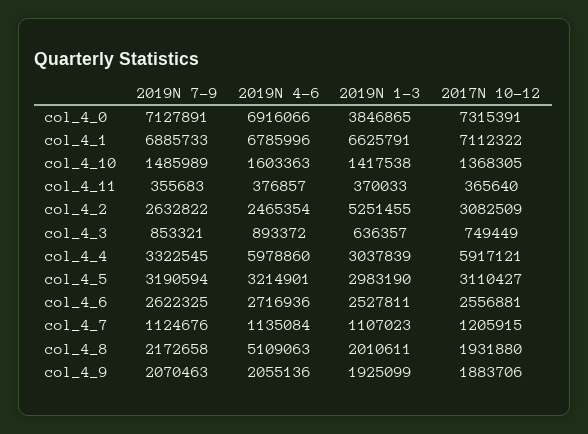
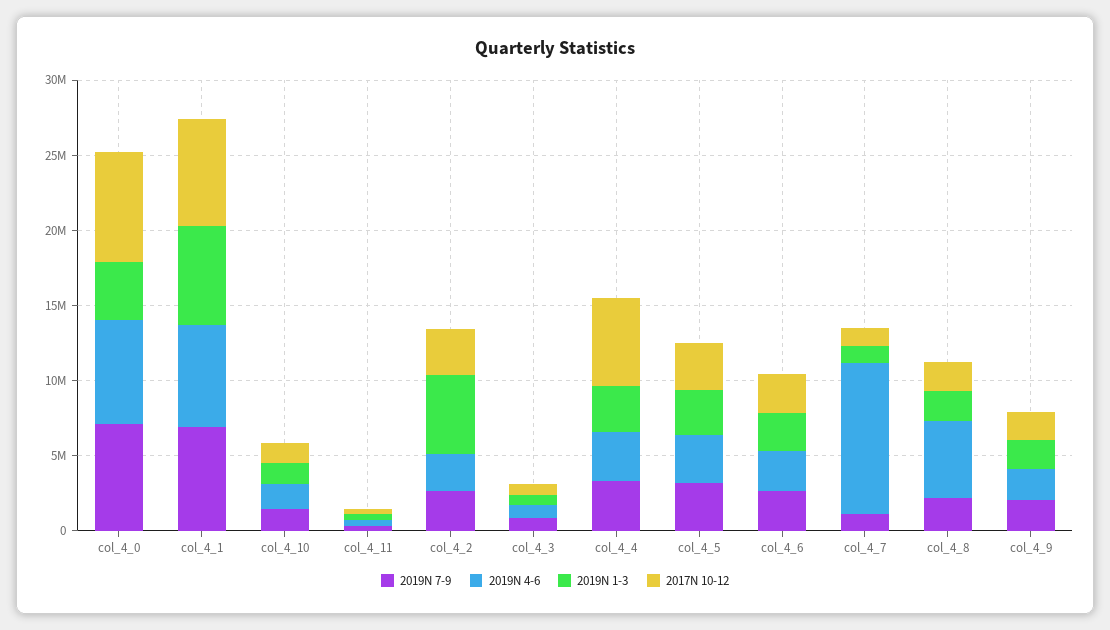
2019N 4-6, col_4_4: 5978860 -> 3000000
2019N 4-6, col_4_7: 1135084 -> 10000000

